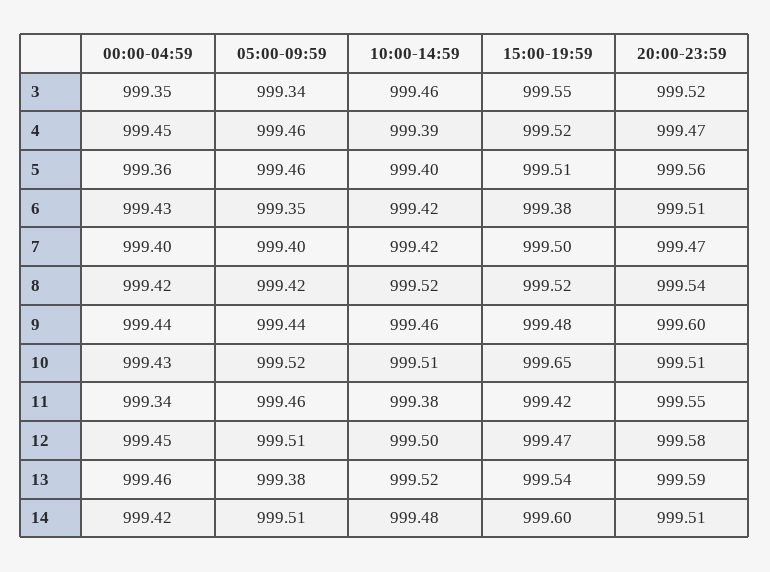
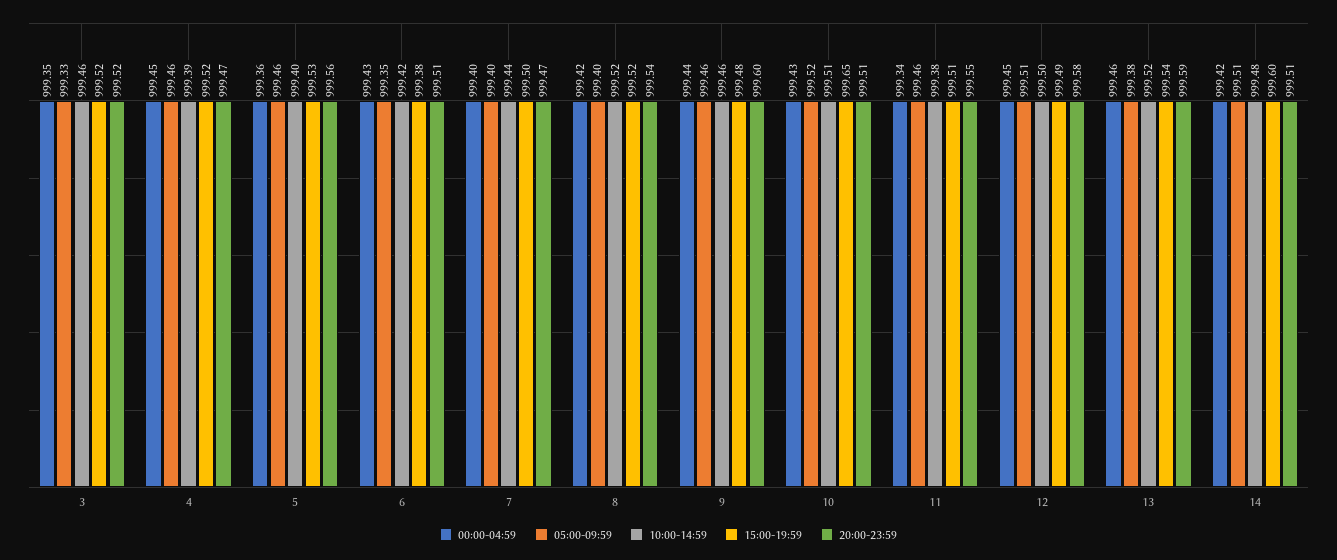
05:00-09:59, 3: 999.34 -> 999.33
15:00-19:59, 3: 999.55 -> 999.52
15:00-19:59, 5: 999.51 -> 999.53
10:00-14:59, 7: 999.42 -> 999.44
05:00-09:59, 8: 999.42 -> 999.4
05:00-09:59, 9: 999.44 -> 999.46
15:00-19:59, 11: 999.42 -> 999.51
15:00-19:59, 12: 999.47 -> 999.49

